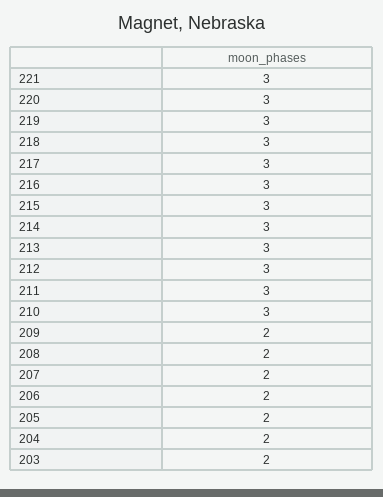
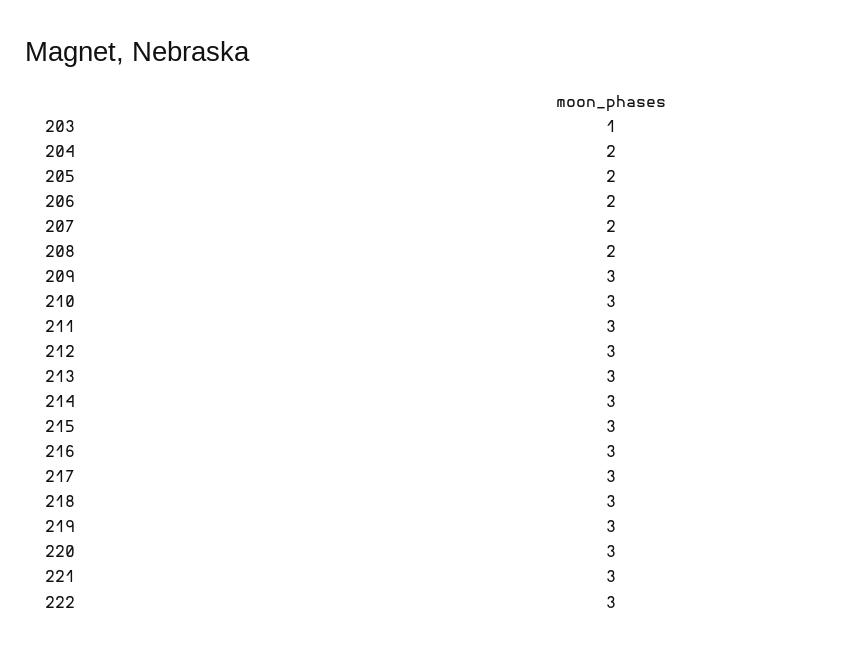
209: 2 -> 3
203: 2 -> 1
222: none -> 3

